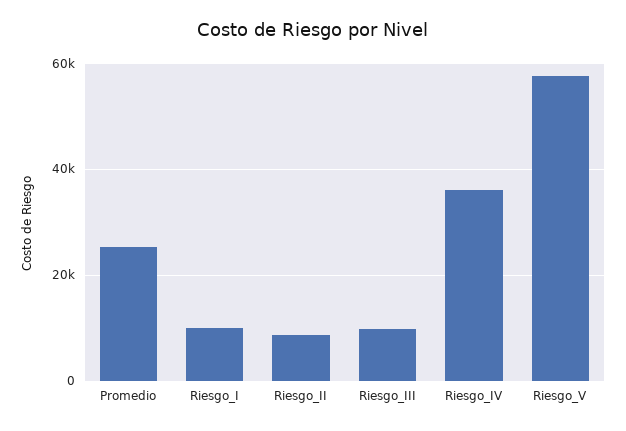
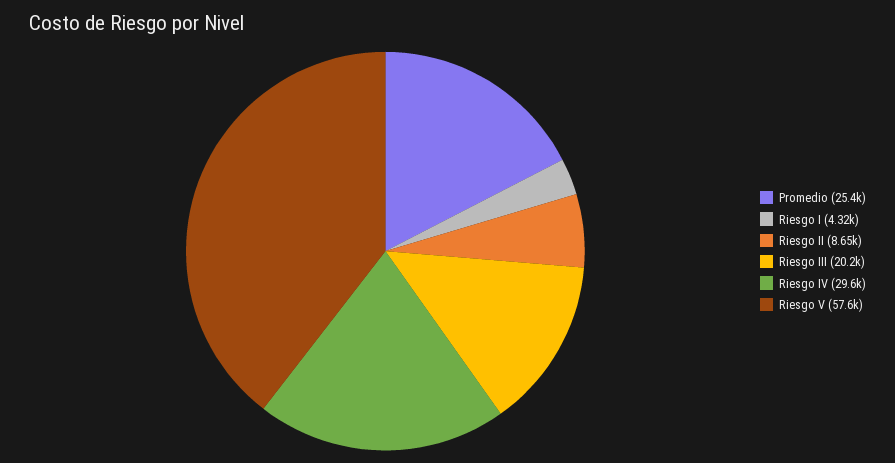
Riesgo_I: 10000 -> 4320
Riesgo_III: 10000 -> 20200
Riesgo_IV: 36000 -> 29600

